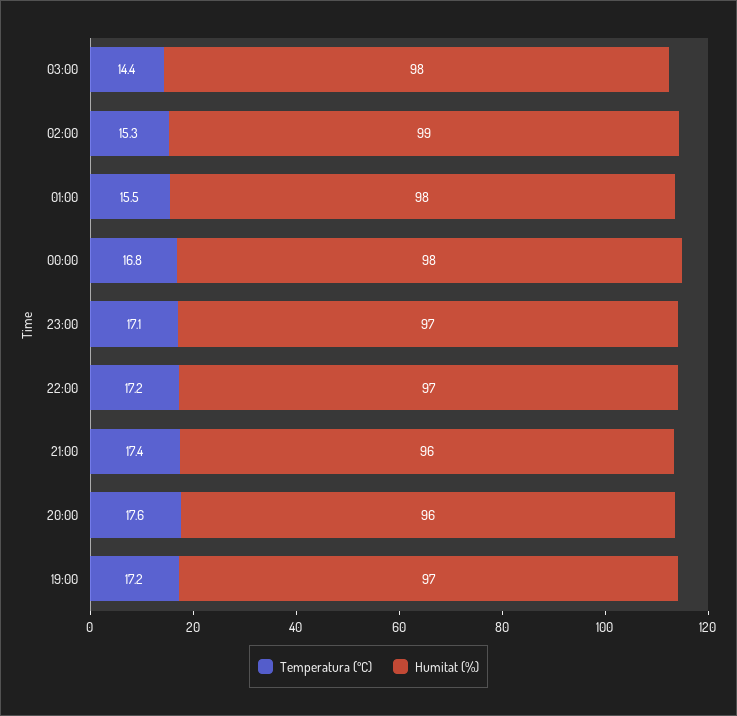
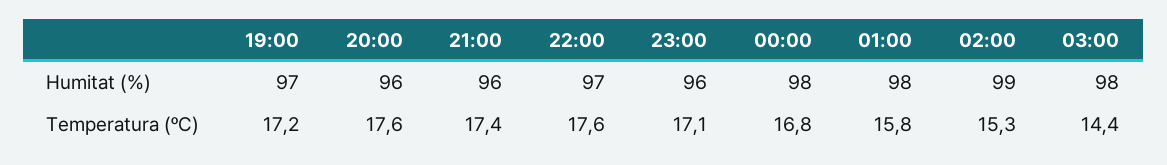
Temperatura (ºC), 01:00: 15.5 -> 15.8
Humitat (%), 23:00: 97 -> 96
Temperatura (ºC), 22:00: 17.2 -> 17.6

